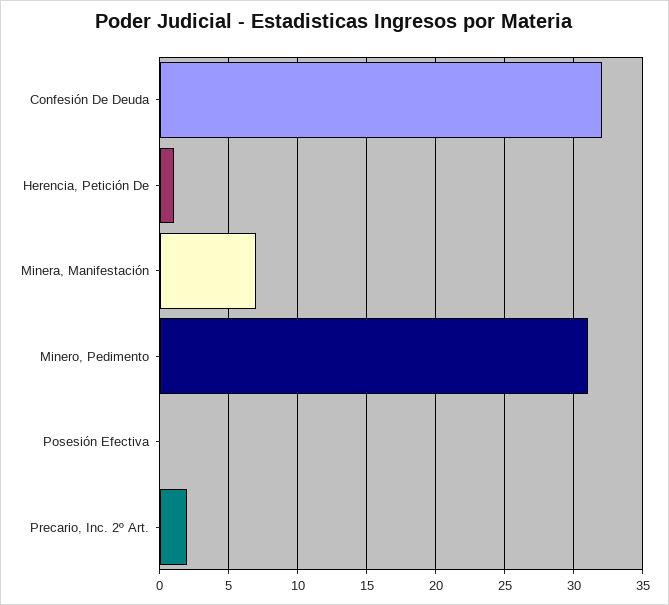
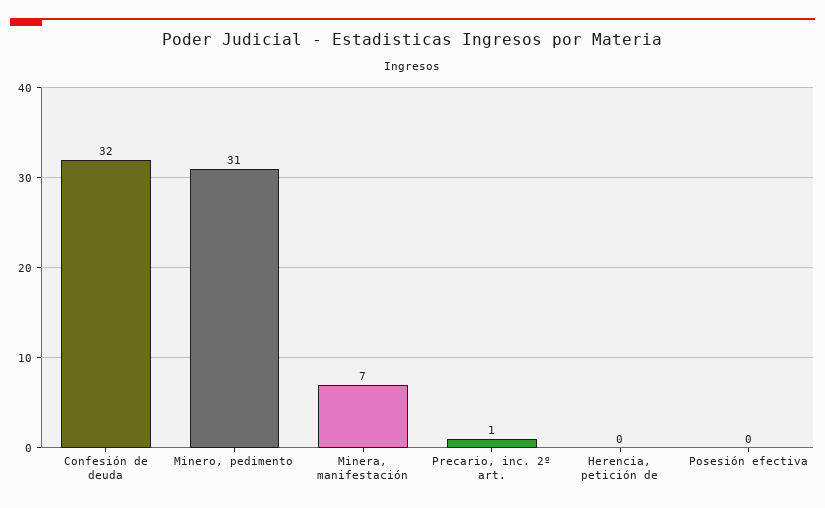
Herencia, Petición De: 1 -> 0
Precario, Inc. 2º Art.: 2 -> 1

